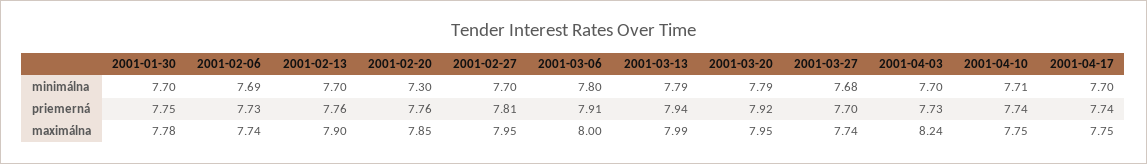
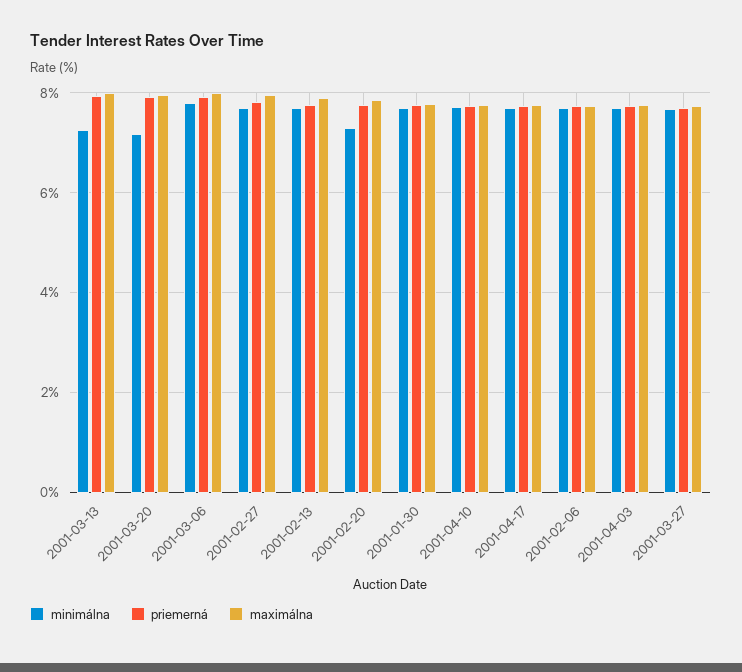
minimálna, 2001-03-13: 7.79 -> 7.2
minimálna, 2001-03-20: 7.79 -> 7.2
maximálna, 2001-04-03: 8.24 -> 7.8

